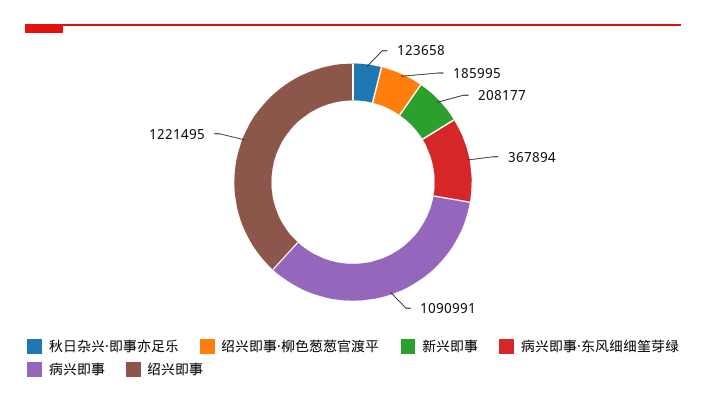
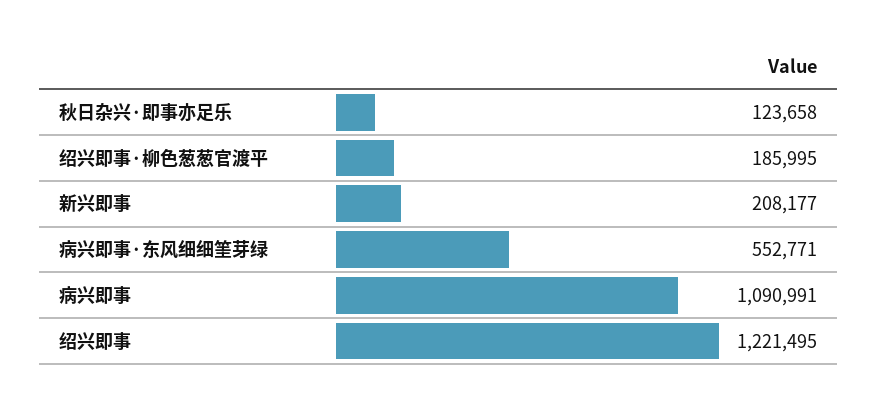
病兴即事·东风细细筀芽绿: 367894 -> 552771

